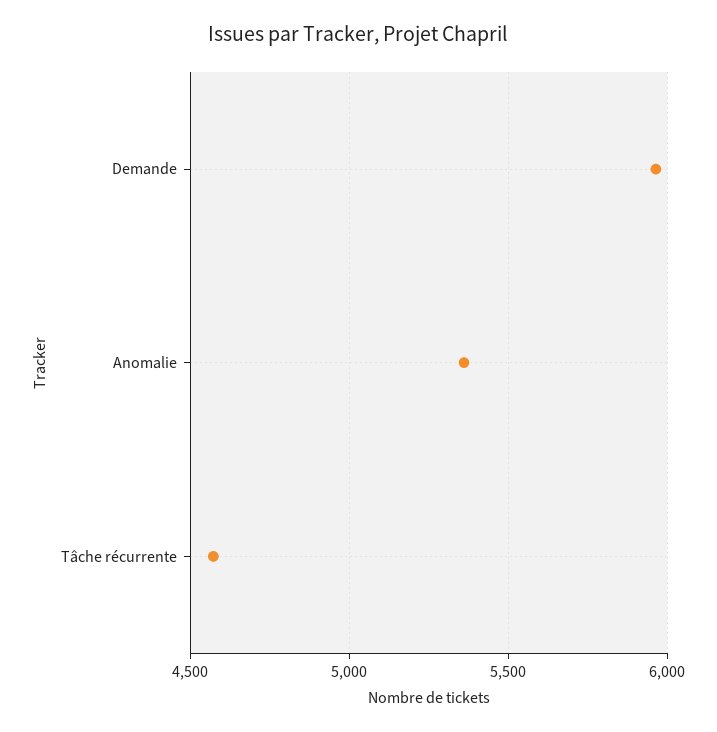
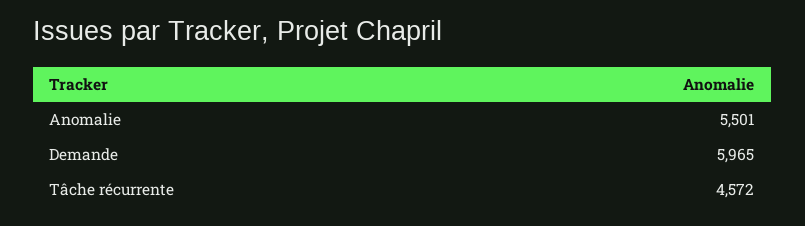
Anomalie: 5350 -> 5501

